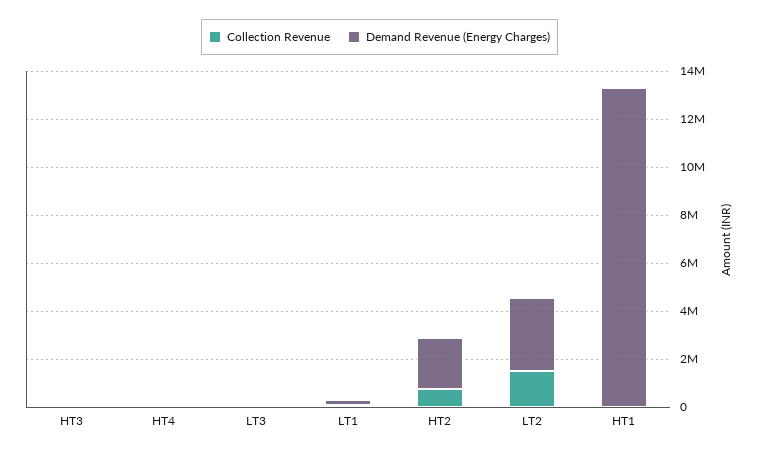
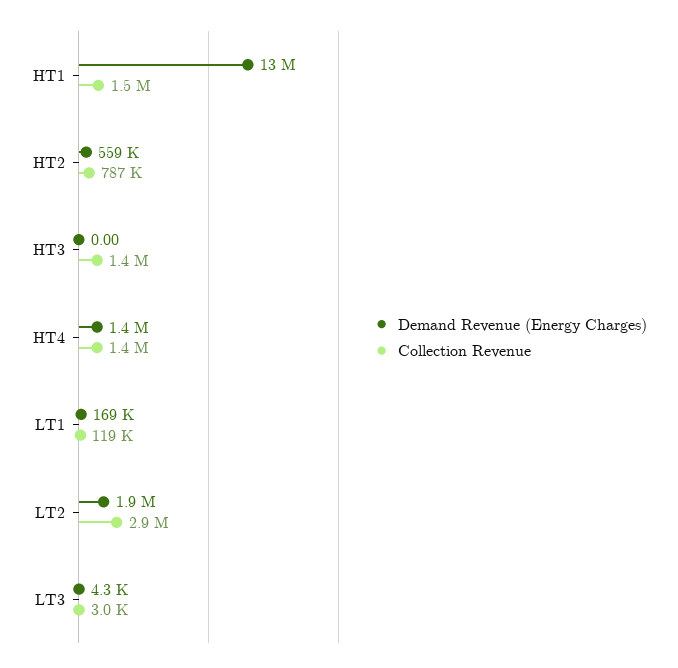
Collection Revenue, HT3: 0 -> 1400000
Collection Revenue, HT4: 0 -> 1400000
Demand Revenue (Energy Charges), HT4: 0 -> 1400000
Demand Revenue (Energy Charges), HT2: 2000000 -> 559000
Collection Revenue, LT2: 1500000 -> 2900000
Demand Revenue (Energy Charges), LT2: 3000000 -> 1900000
Collection Revenue, HT1: 0 -> 1500000

